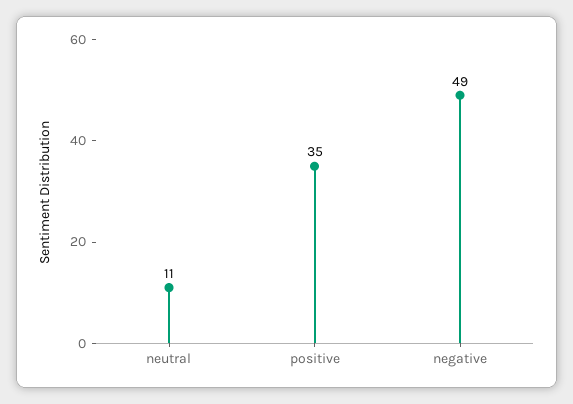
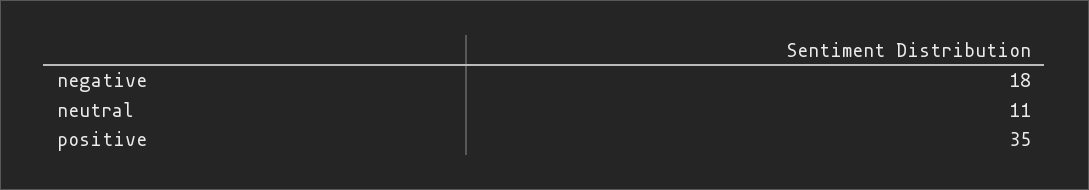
negative: 49 -> 18

